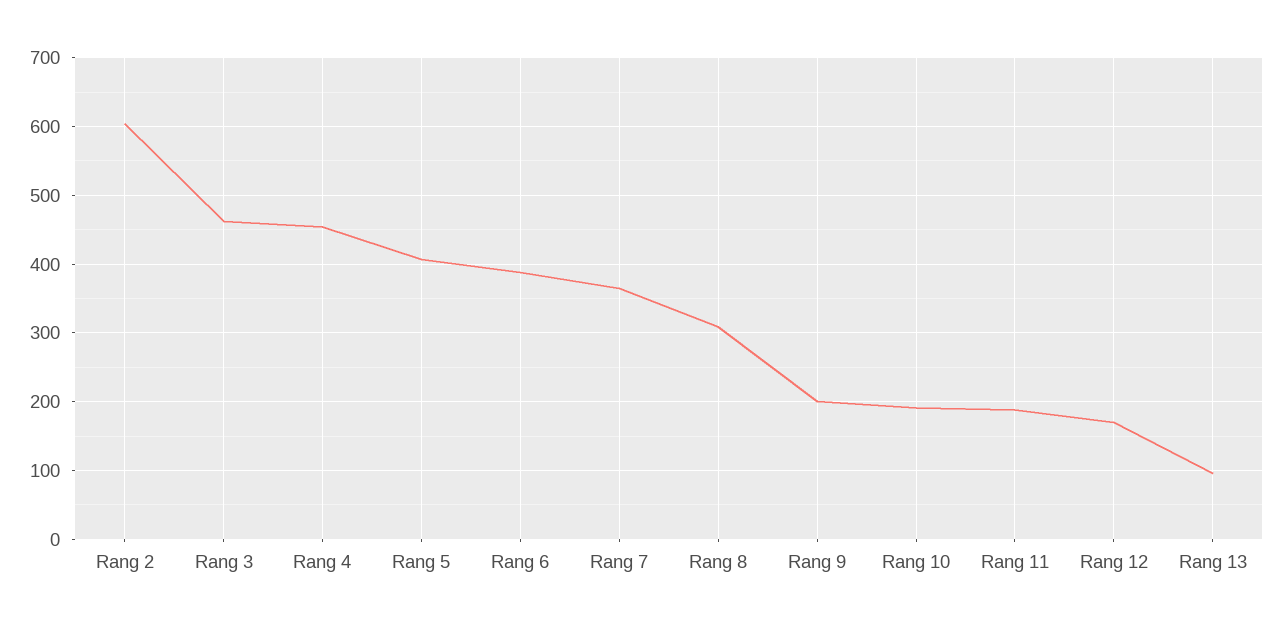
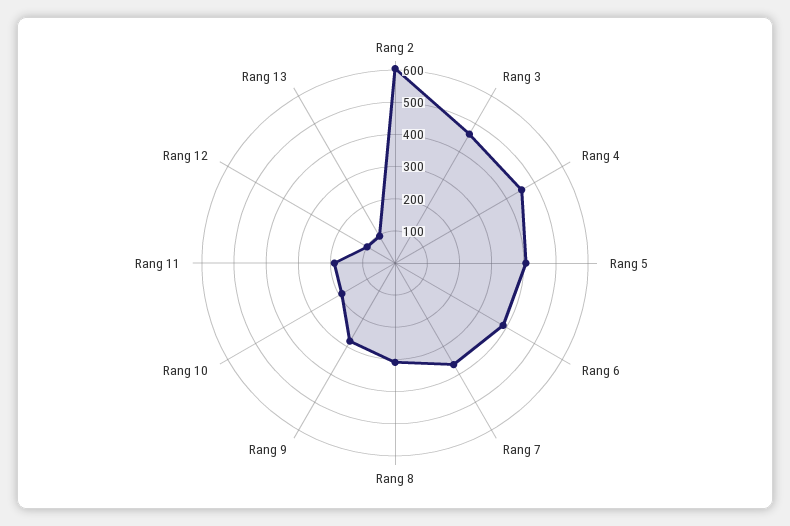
Rang 9: 200 -> 275
Rang 12: 170 -> 100

